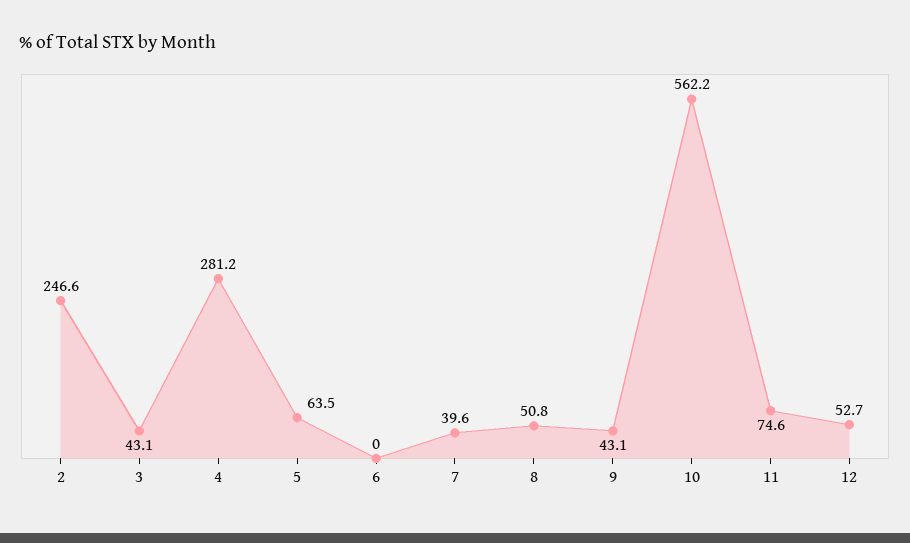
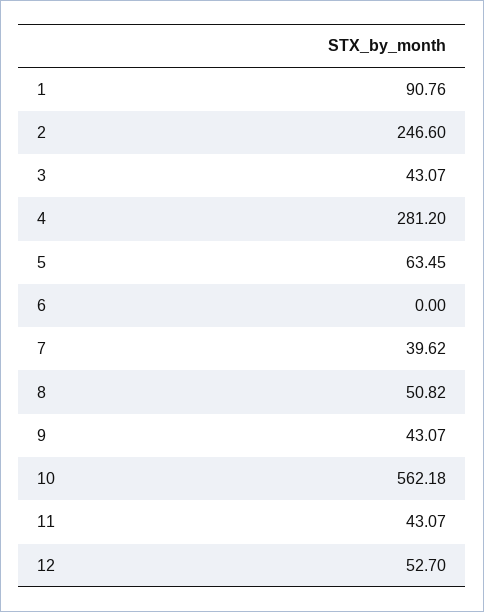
11: 74.6 -> 43.07
1: none -> 90.76

